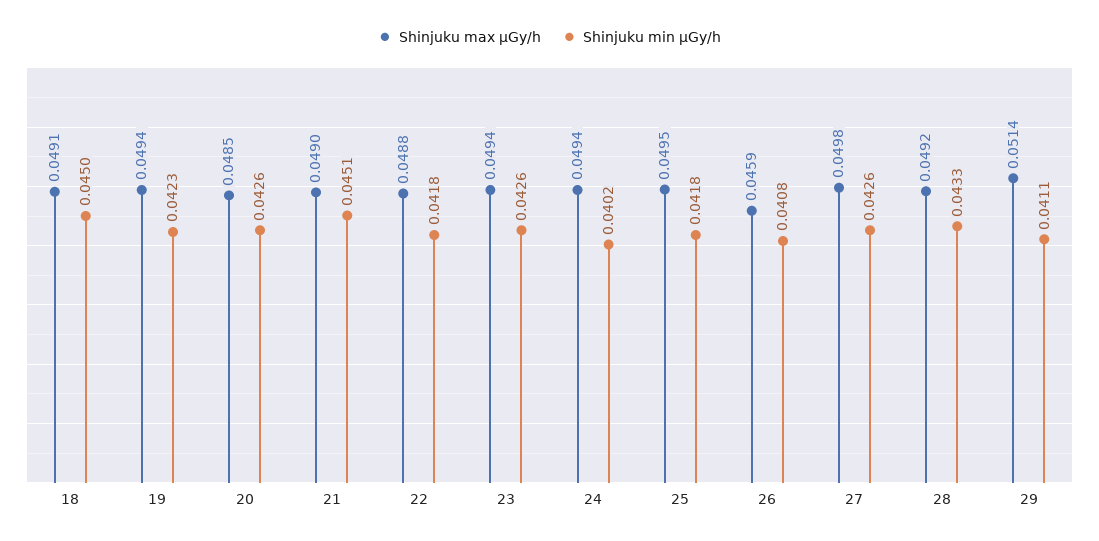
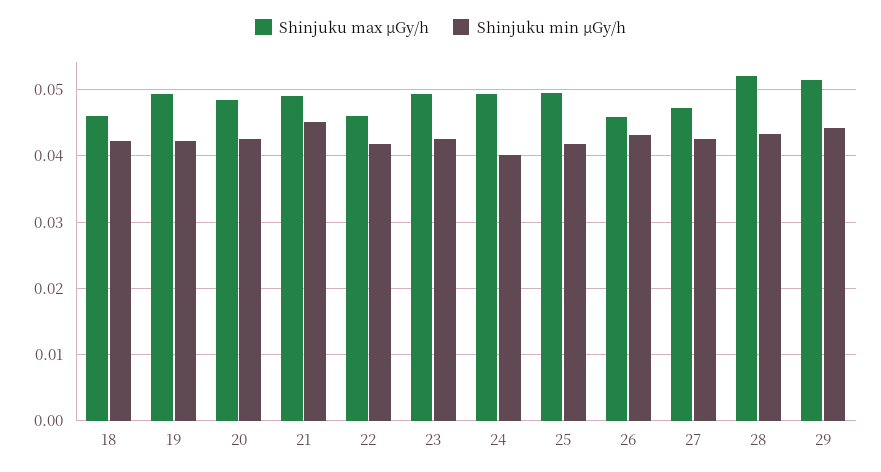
Shinjuku max μGy/h, 18: 0.0491 -> 0.046
Shinjuku min μGy/h, 18: 0.045 -> 0.042
Shinjuku max μGy/h, 22: 0.0488 -> 0.046
Shinjuku min μGy/h, 26: 0.0408 -> 0.043
Shinjuku max μGy/h, 27: 0.0498 -> 0.047
Shinjuku max μGy/h, 28: 0.0492 -> 0.052
Shinjuku min μGy/h, 29: 0.0411 -> 0.044

